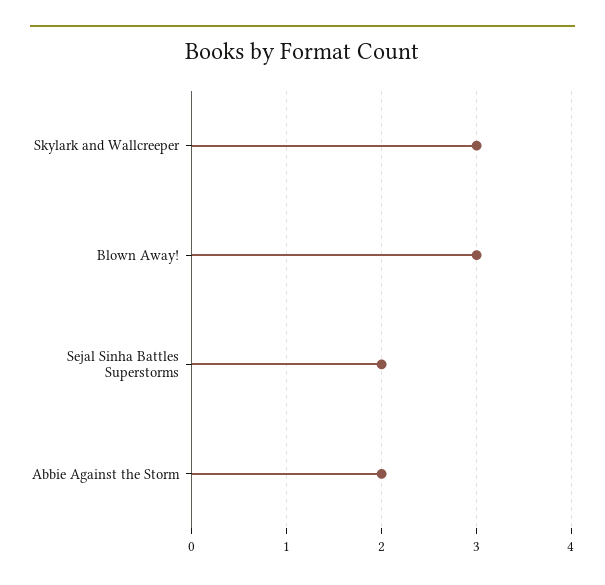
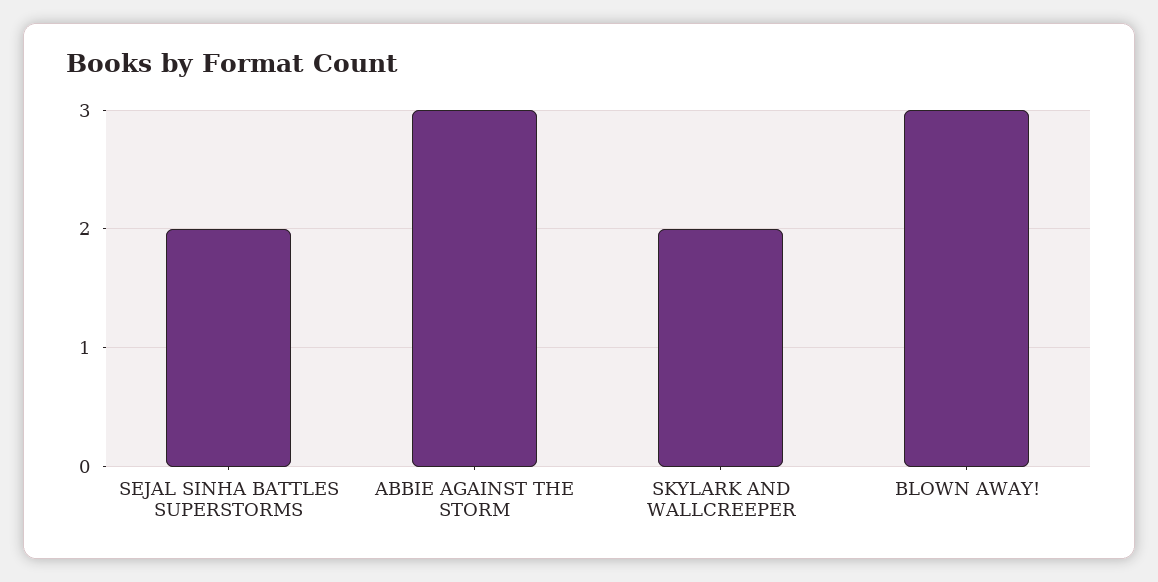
Skylark and Wallcreeper: 3 -> 2
Abbie Against the Storm: 2 -> 3

